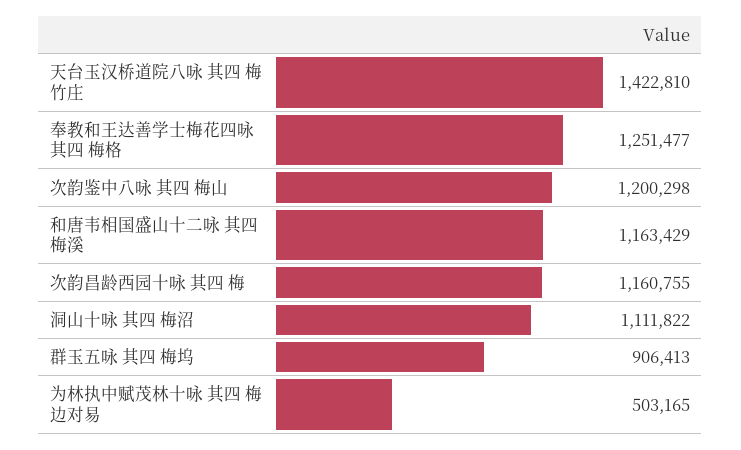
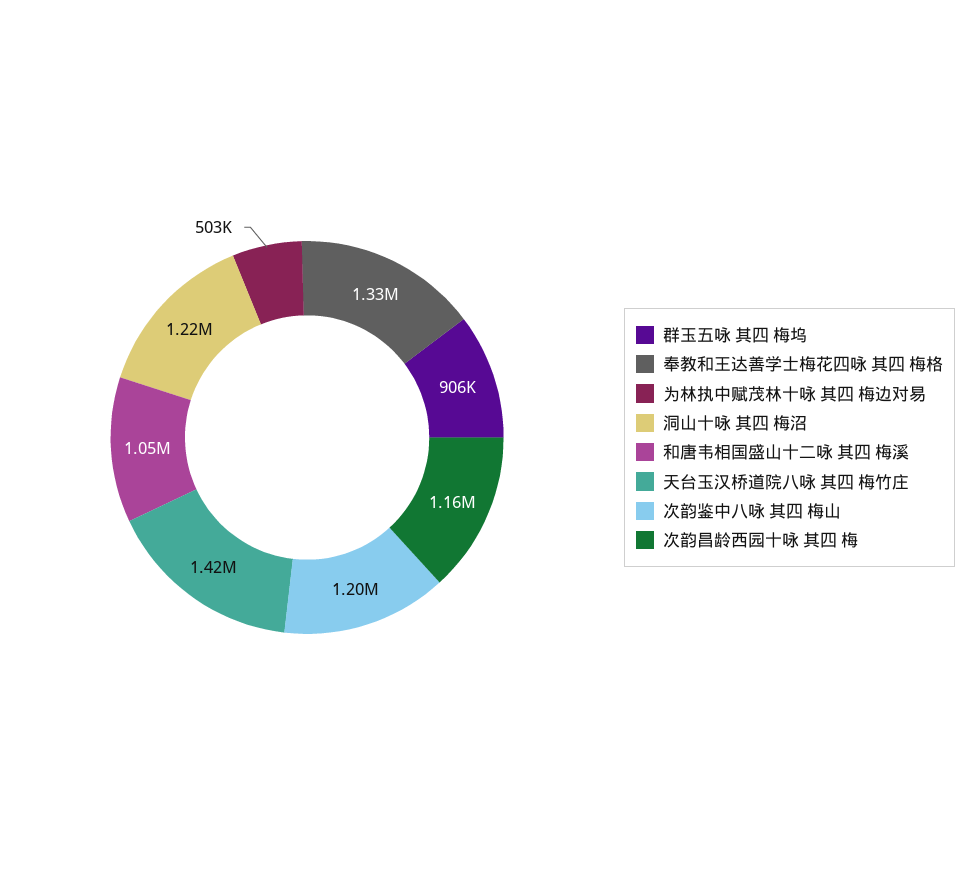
奉教和王达善学士梅花四咏 其四 梅格: 1251477 -> 1330000
和唐韦相国盛山十二咏 其四 梅溪: 1163429 -> 1050000
洞山十咏 其四 梅沼: 1111822 -> 1220000

